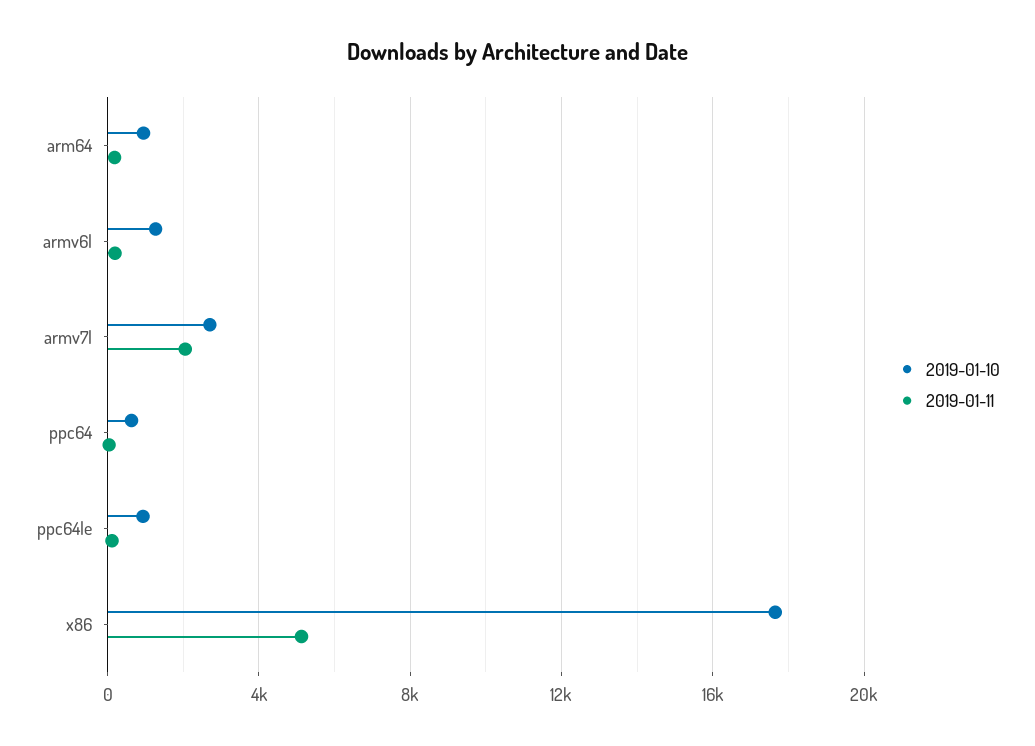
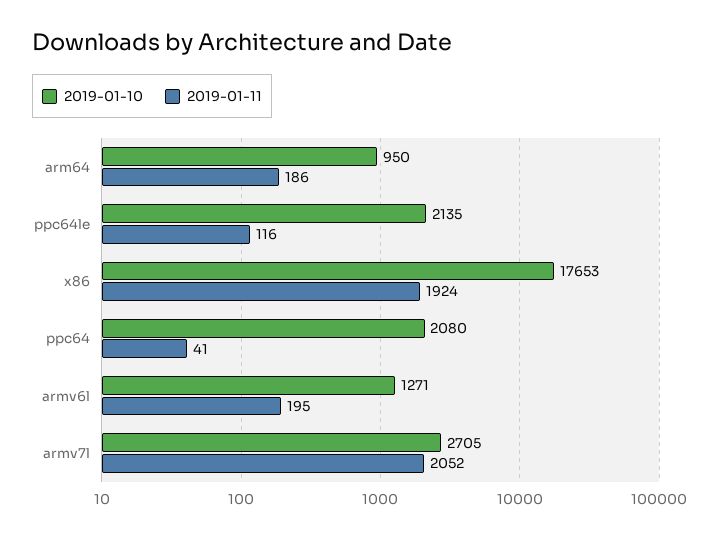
2019-01-10, ppc64: 500 -> 2080
2019-01-10, ppc64le: 1000 -> 2135
2019-01-11, x86: 5000 -> 1924

